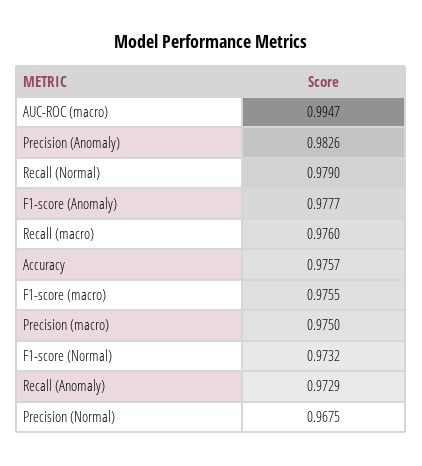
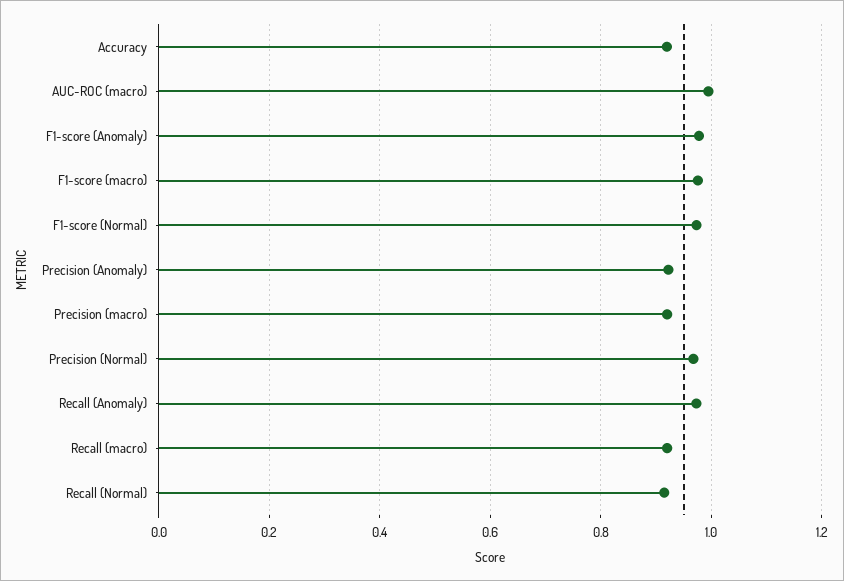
Precision (Anomaly): 0.9826 -> 0.92
Recall (Normal): 0.979 -> 0.92
Recall (macro): 0.976 -> 0.92
Accuracy: 0.9757 -> 0.92
Precision (macro): 0.975 -> 0.92

